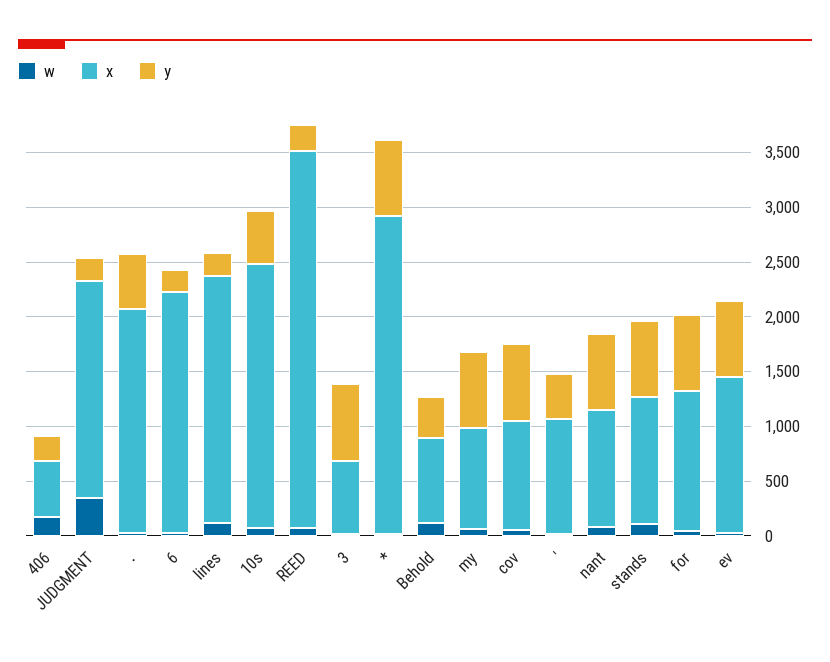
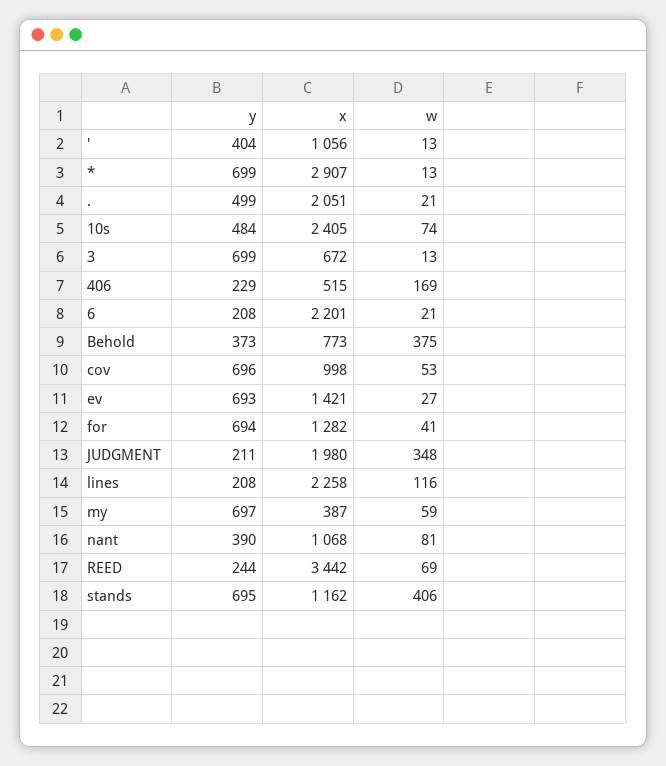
w, Behold: 100 -> 375
x, my: 900 -> 387
y, nant: 700 -> 390
w, stands: 100 -> 406

